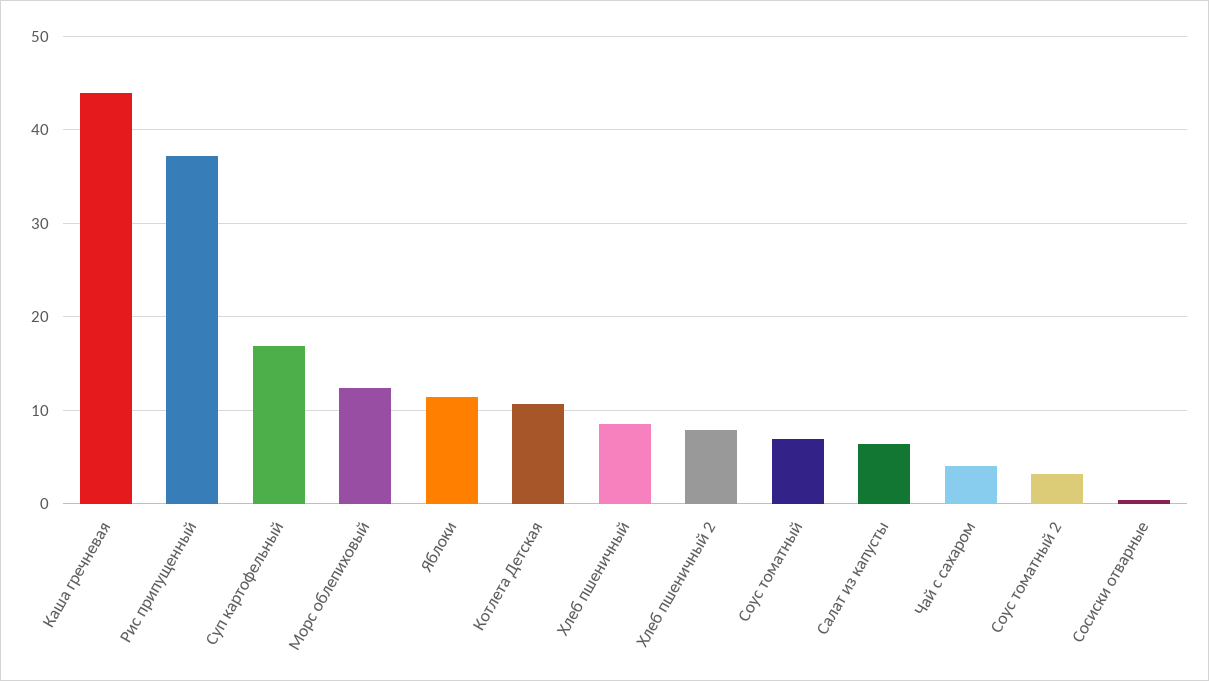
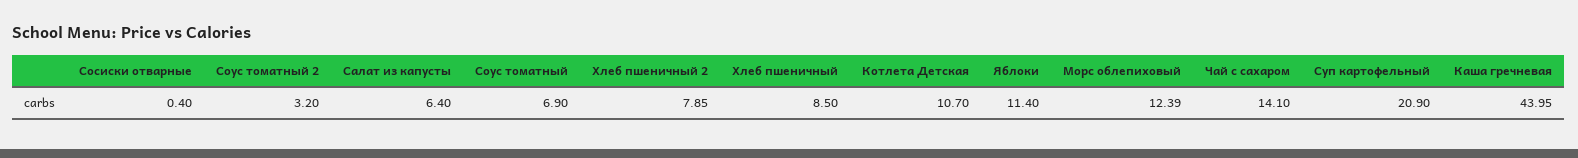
Рис припущенный: 37 -> none
Суп картофельный: 17 -> 20.9
Чай с сахаром: 4 -> 14.1

